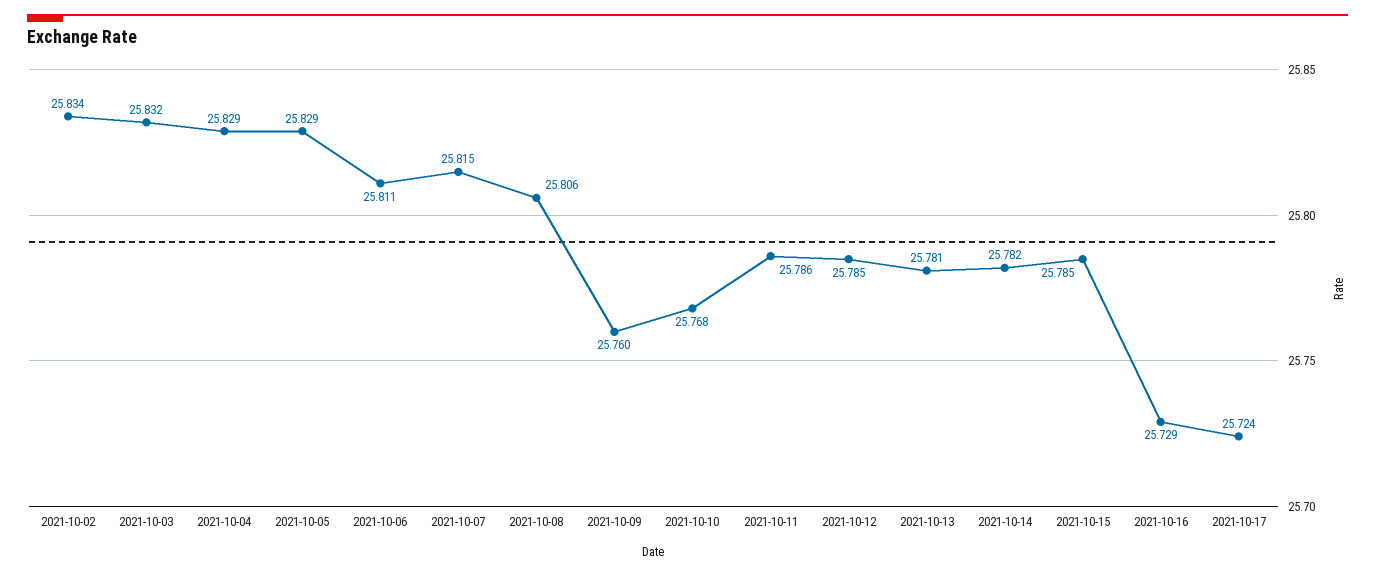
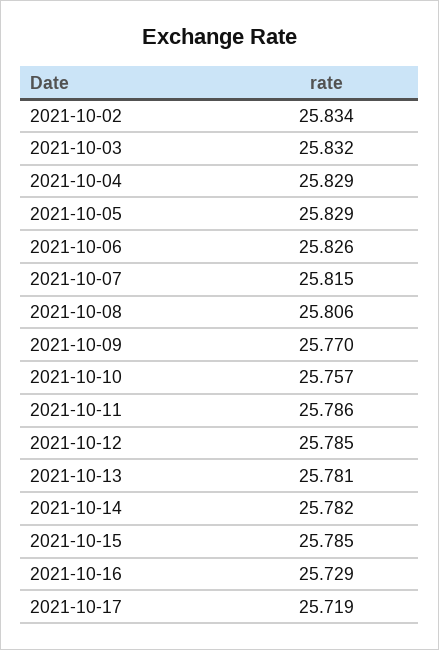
2021-10-06: 25.811 -> 25.826
2021-10-09: 25.76 -> 25.77
2021-10-10: 25.768 -> 25.757
2021-10-17: 25.724 -> 25.719

